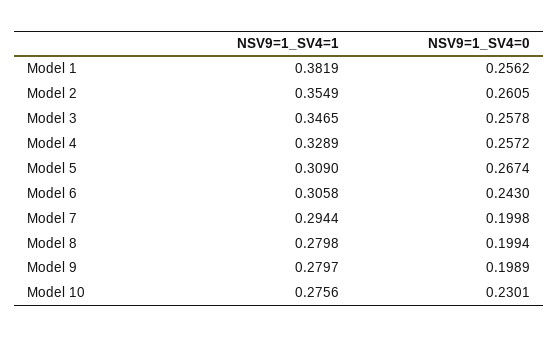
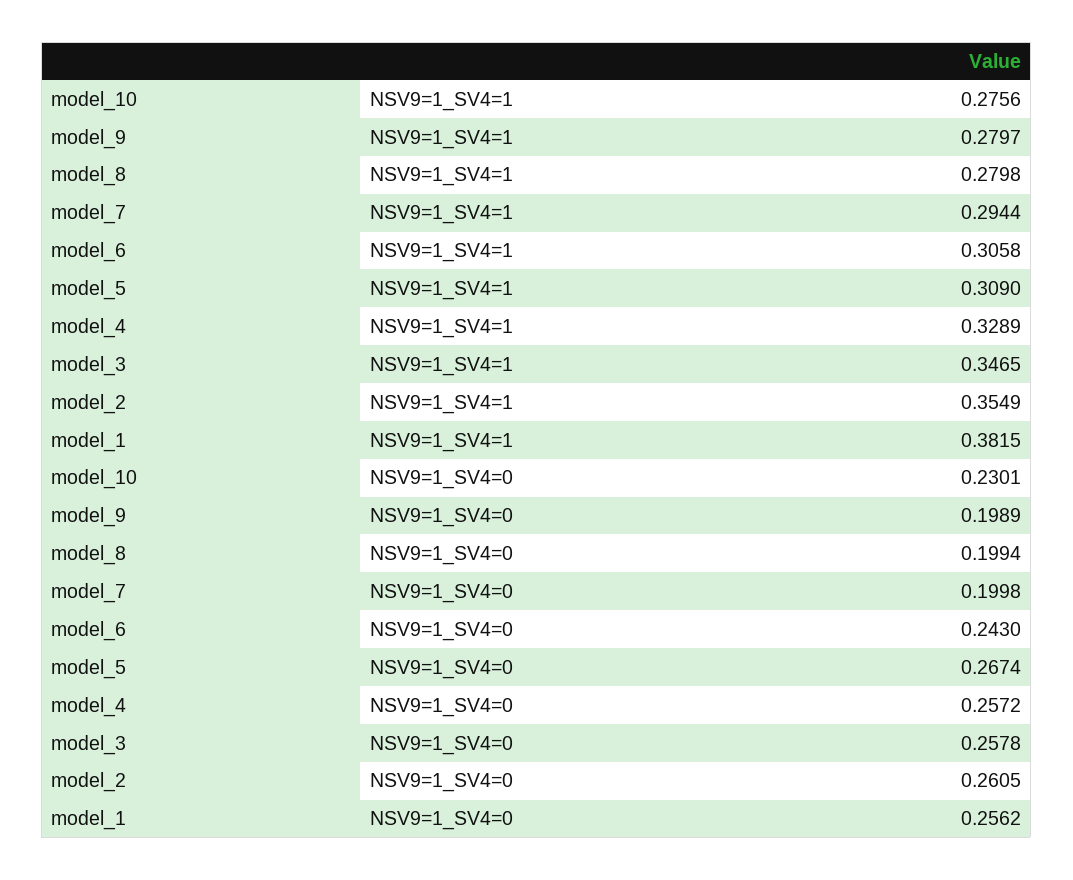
NSV9=1_SV4=1, Model 1: 0.3819 -> 0.3815

